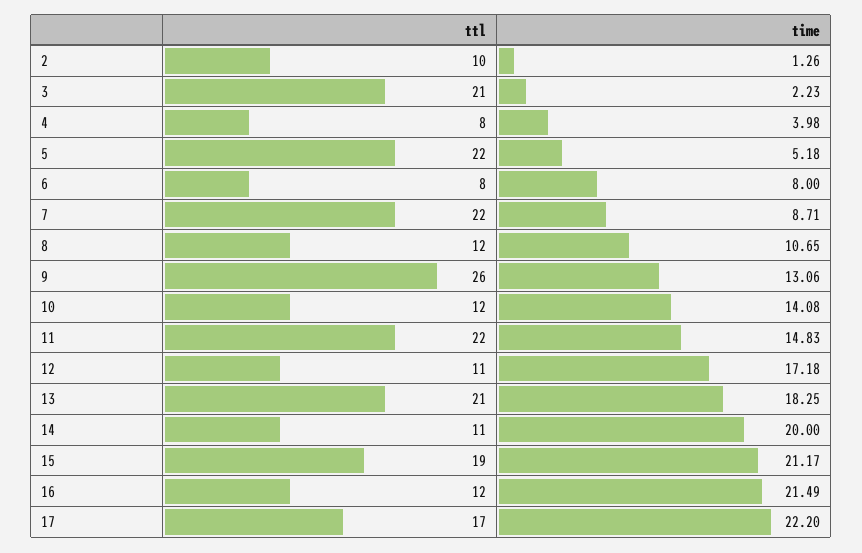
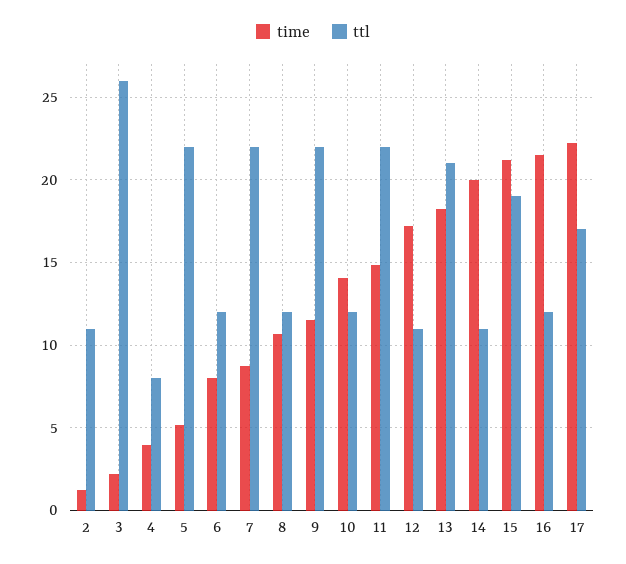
ttl, 2: 10 -> 11
ttl, 3: 21 -> 26
ttl, 6: 8 -> 12
ttl, 9: 26 -> 22
time, 9: 13.06 -> 11.5

